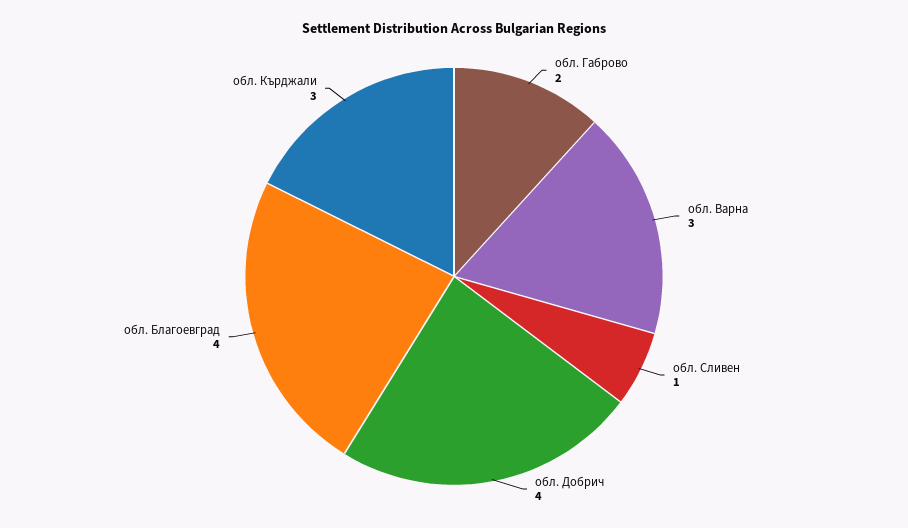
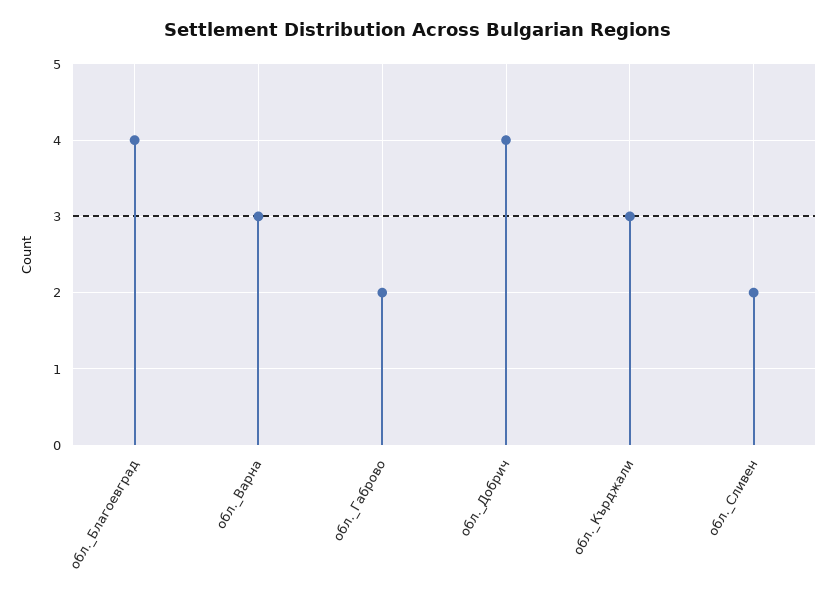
обл. Сливен: 1 -> 2

